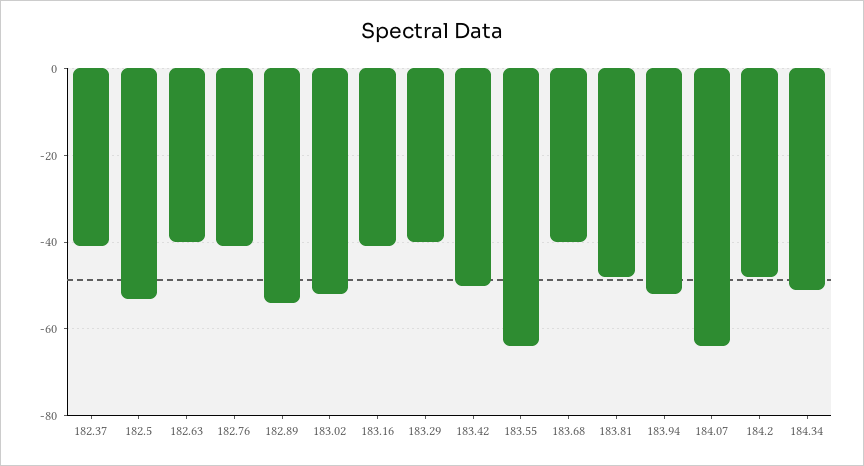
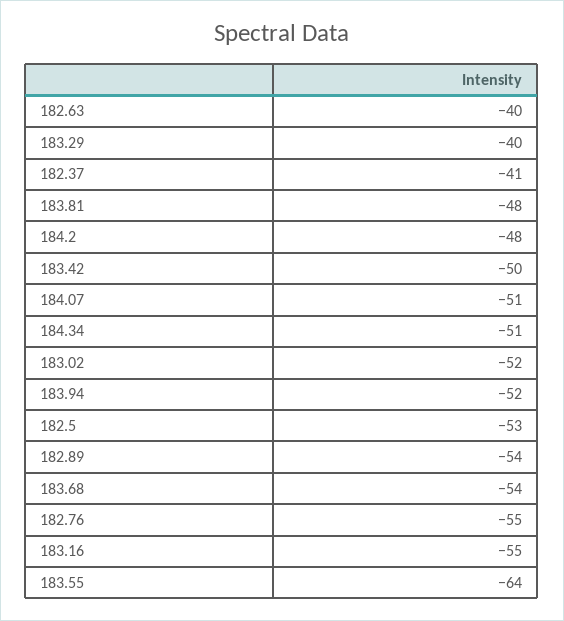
182.76: -40 -> -55
183.16: -40 -> -55
183.68: -40 -> -54
184.07: -65 -> -51

